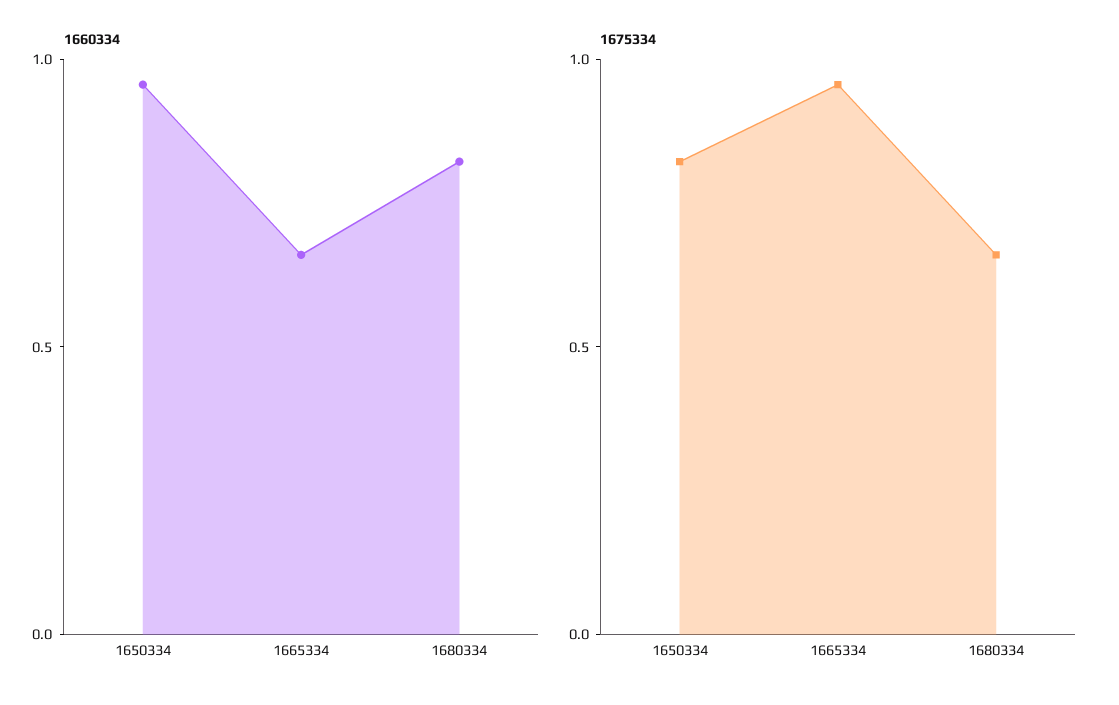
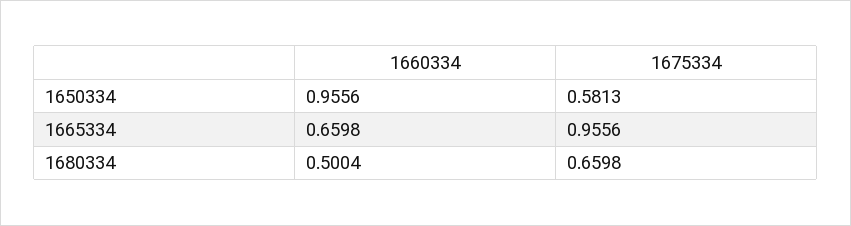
1660334, 1680334: 0.8 -> 0.5004
1675334, 1650334: 0.8 -> 0.5813

